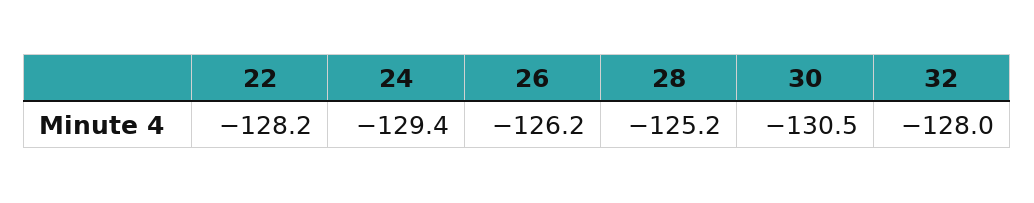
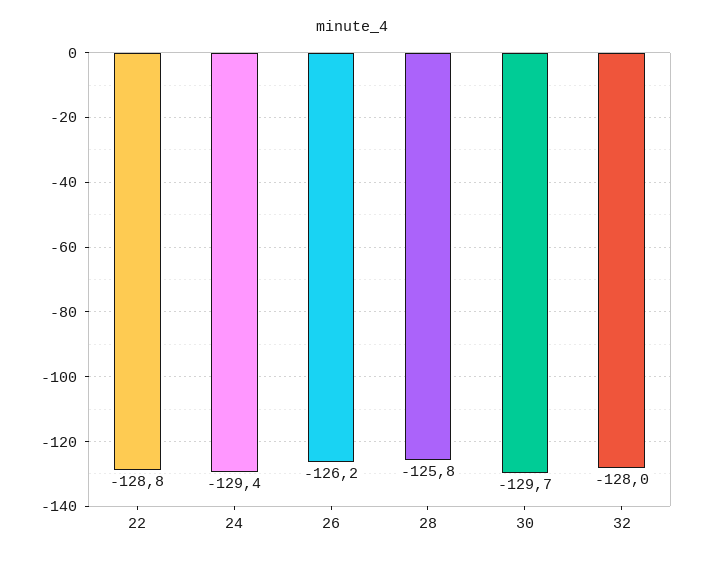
22: -128.2 -> -128.8
28: -125.2 -> -125.8
30: -130.5 -> -129.7

